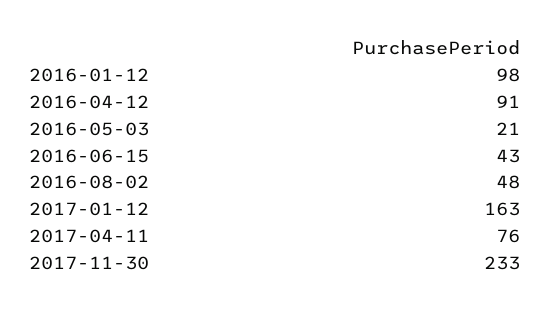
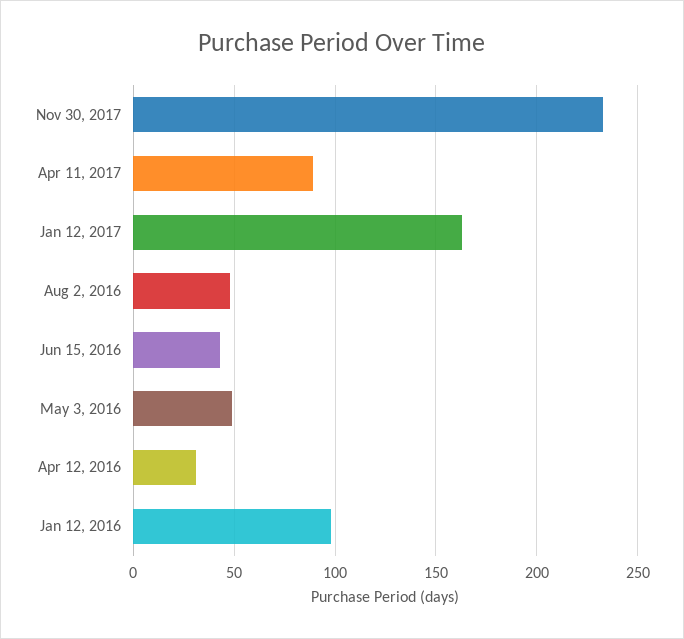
2016-04-12: 91 -> 30
2016-05-03: 21 -> 50
2017-04-11: 76 -> 90

